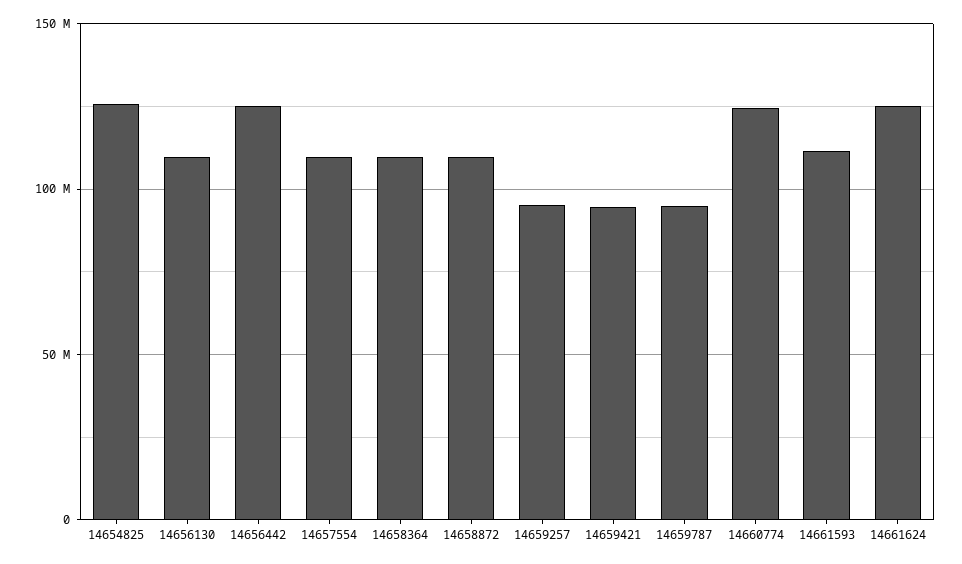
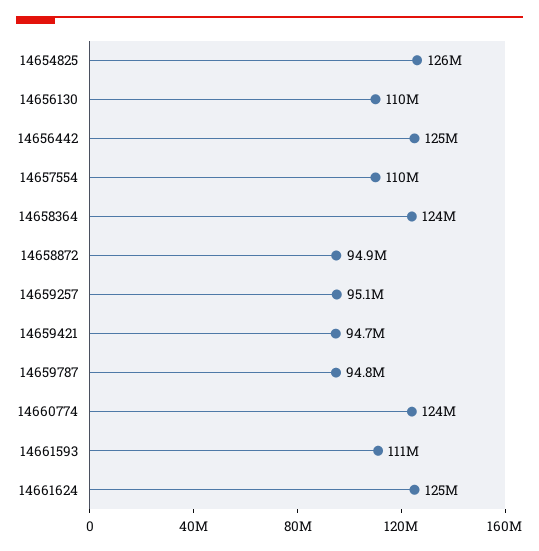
14658364: 110000000 -> 124000000
14658872: 110000000 -> 94900000

